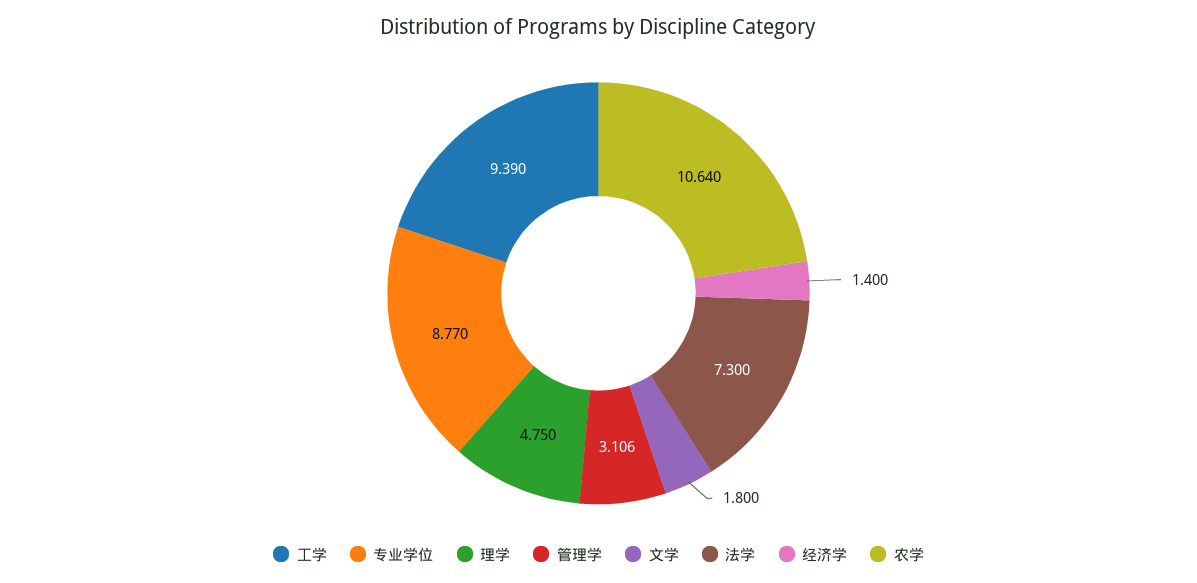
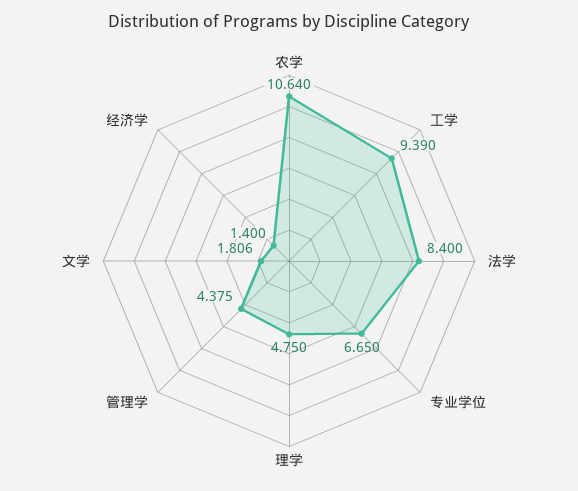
专业学位: 8.77 -> 6.65
管理学: 3.106 -> 4.375
文学: 1.8 -> 1.806
法学: 7.3 -> 8.4

